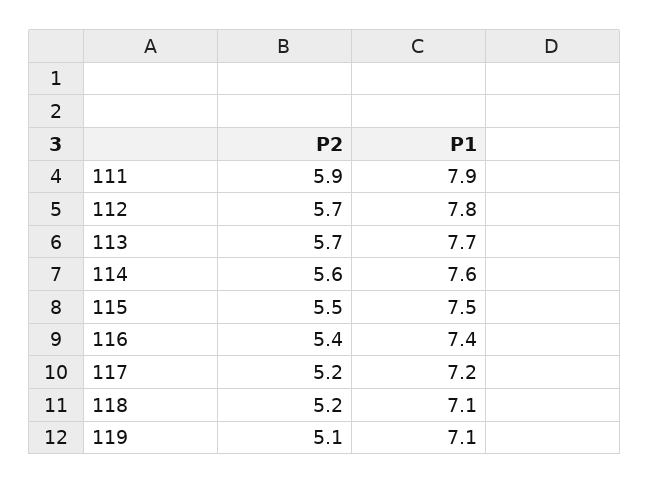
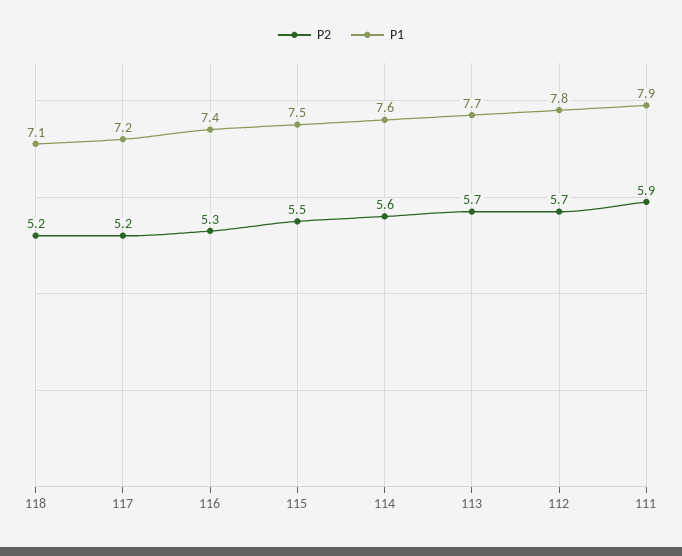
P2, 116: 5.4 -> 5.3
P2, 119: 5.1 -> none
P1, 119: 7.1 -> none

